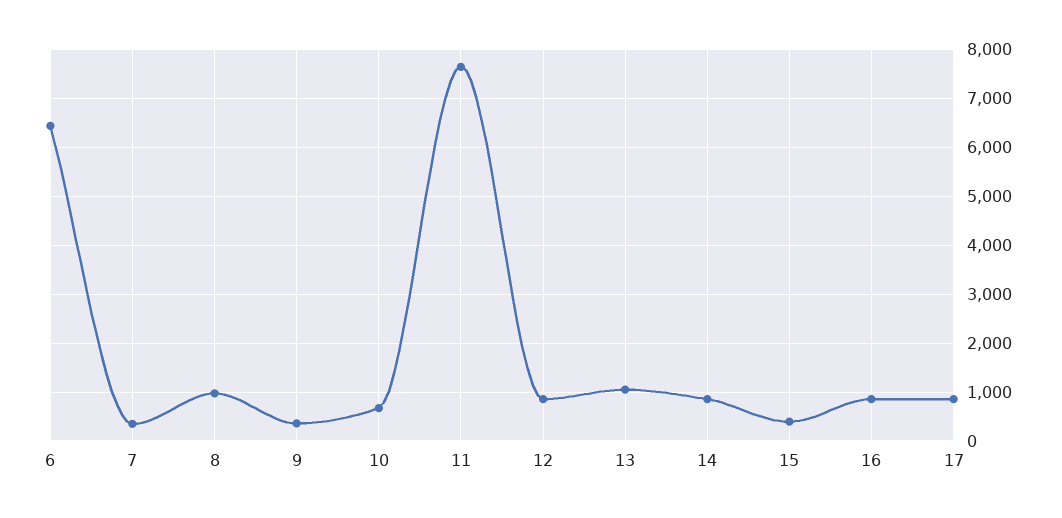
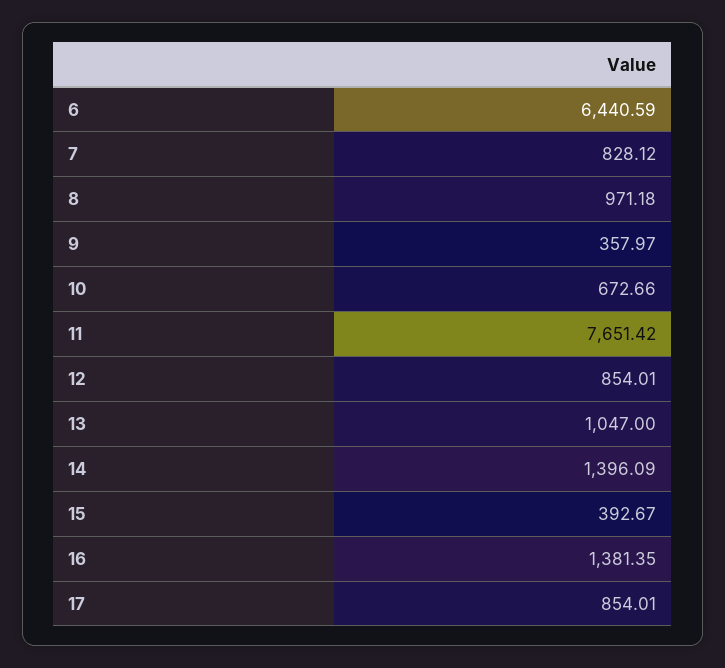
7: 400 -> 828.12
14: 800 -> 1396.09
16: 800 -> 1381.35

